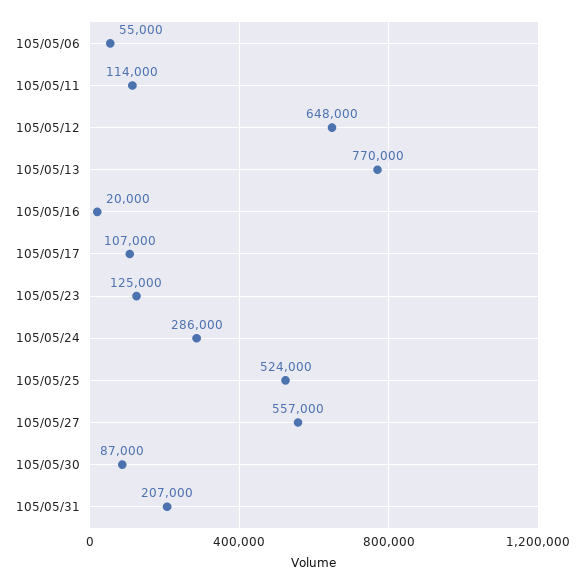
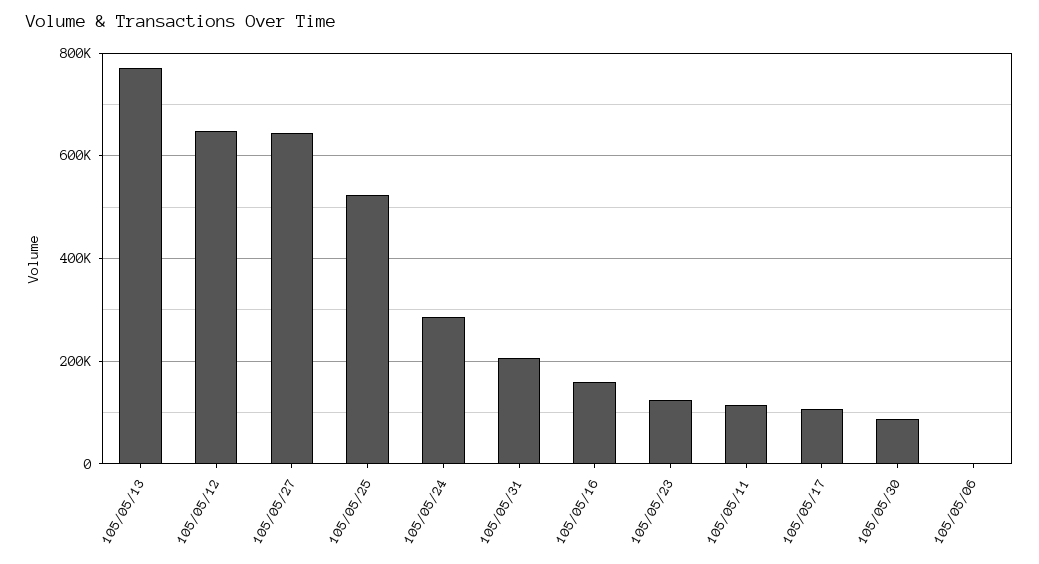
105/05/06: 55000 -> 0
105/05/16: 20000 -> 160000
105/05/27: 557000 -> 640000

